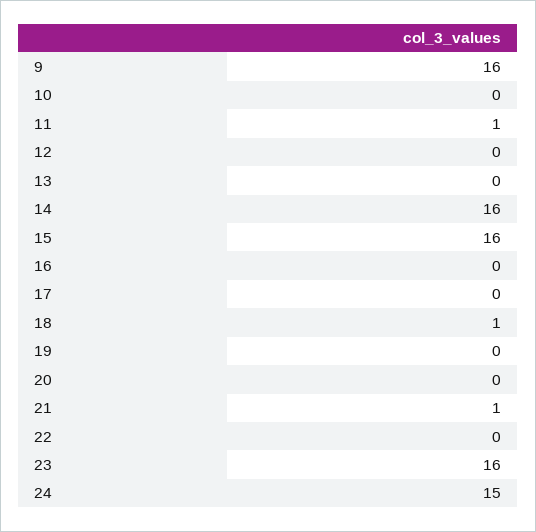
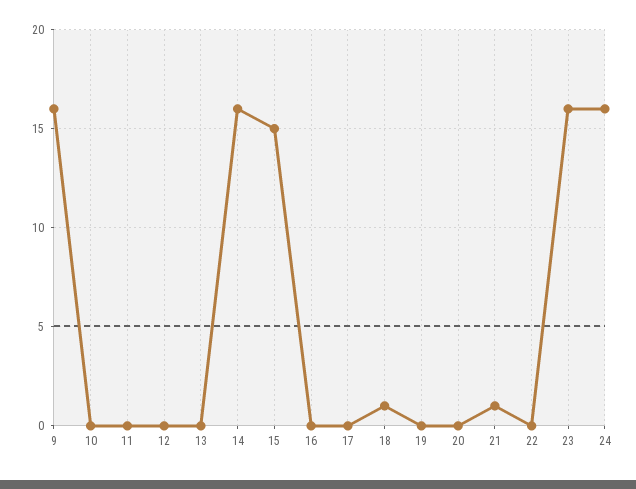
11: 1 -> 0
15: 16 -> 15
24: 15 -> 16

